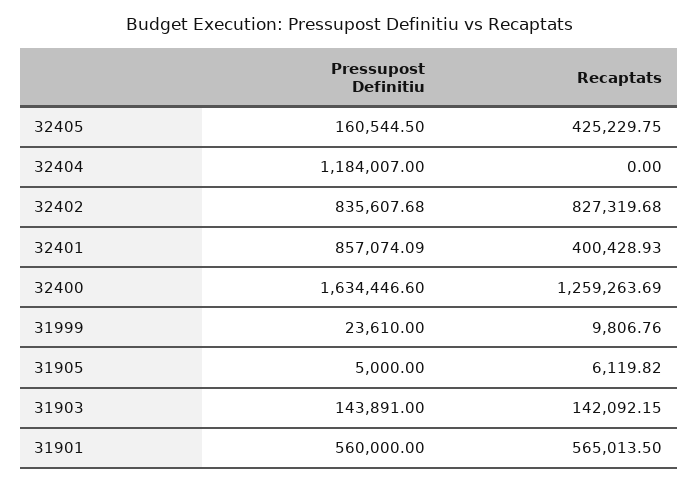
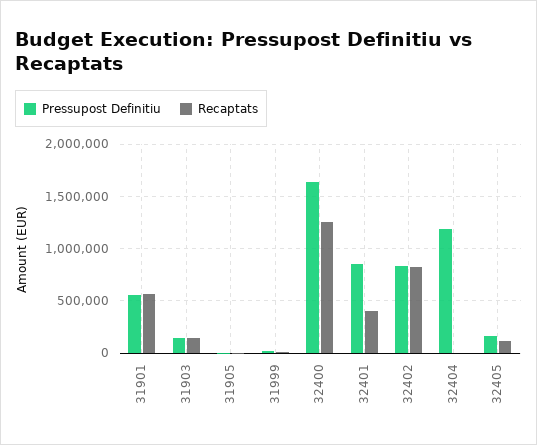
Recaptats, 32405: 425229.75 -> 100000

